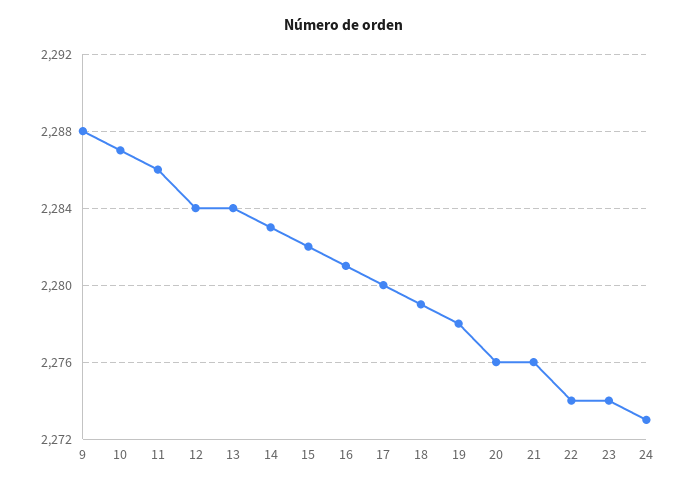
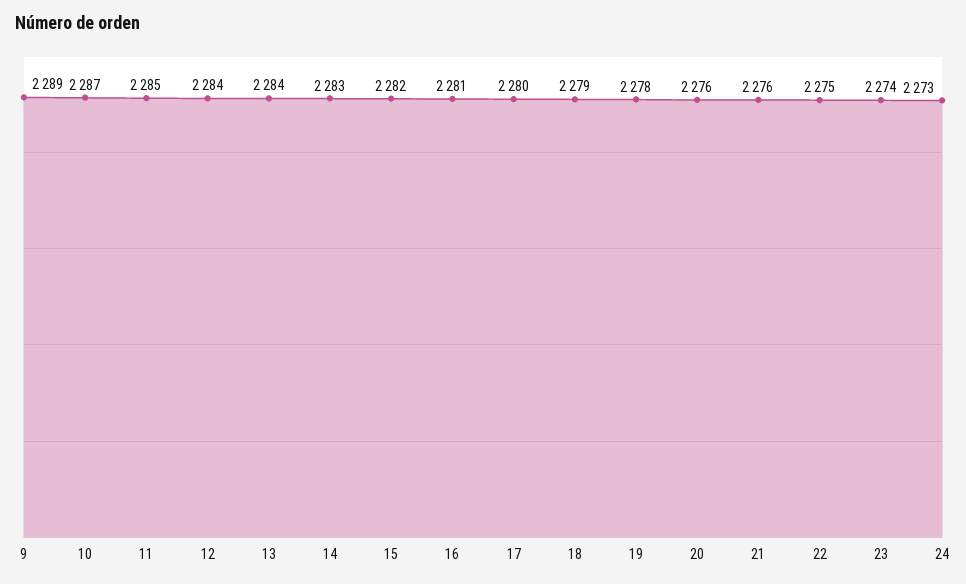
9: 2288 -> 2289
11: 2286 -> 2285
22: 2274 -> 2275

